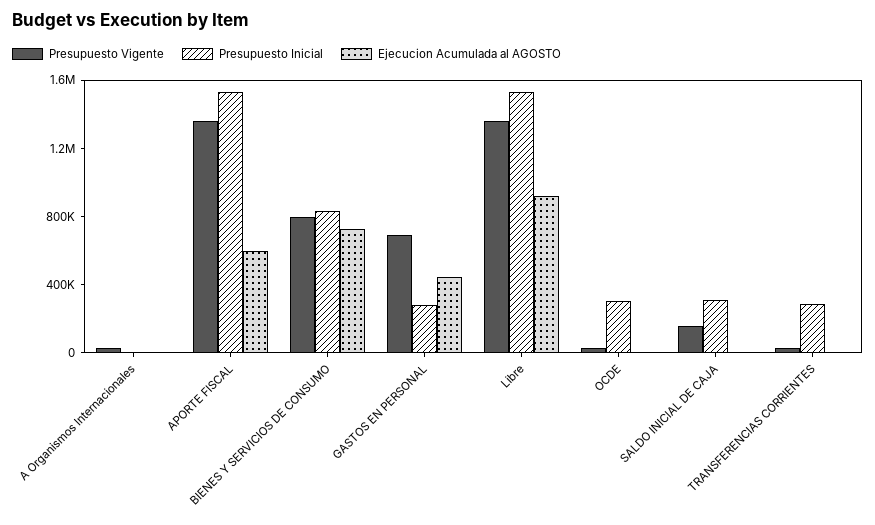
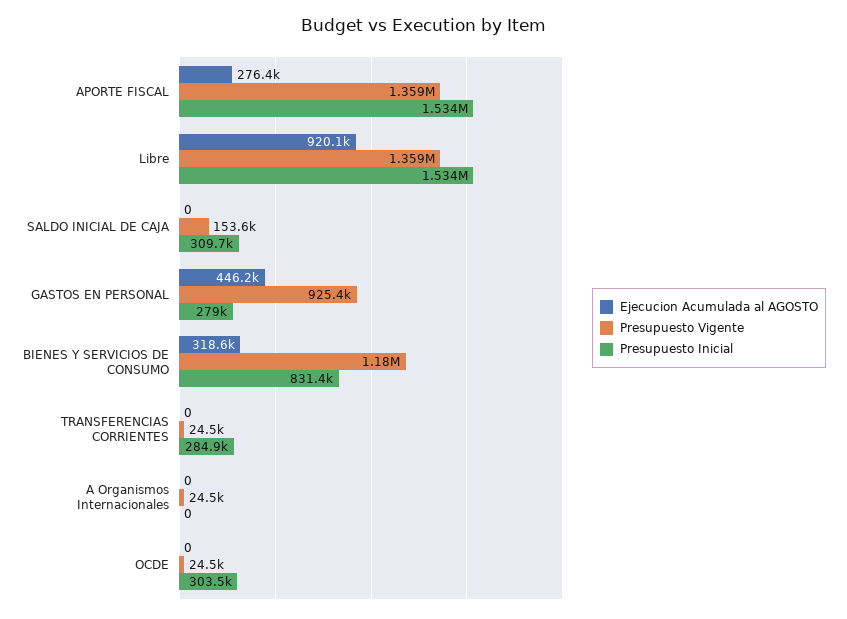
Ejecucion Acumulada al AGOSTO, APORTE FISCAL: 600000 -> 276400
Presupuesto Vigente, BIENES Y SERVICIOS DE CONSUMO: 800000 -> 1180000
Ejecucion Acumulada al AGOSTO, BIENES Y SERVICIOS DE CONSUMO: 700000 -> 318600
Presupuesto Vigente, GASTOS EN PERSONAL: 700000 -> 925400

